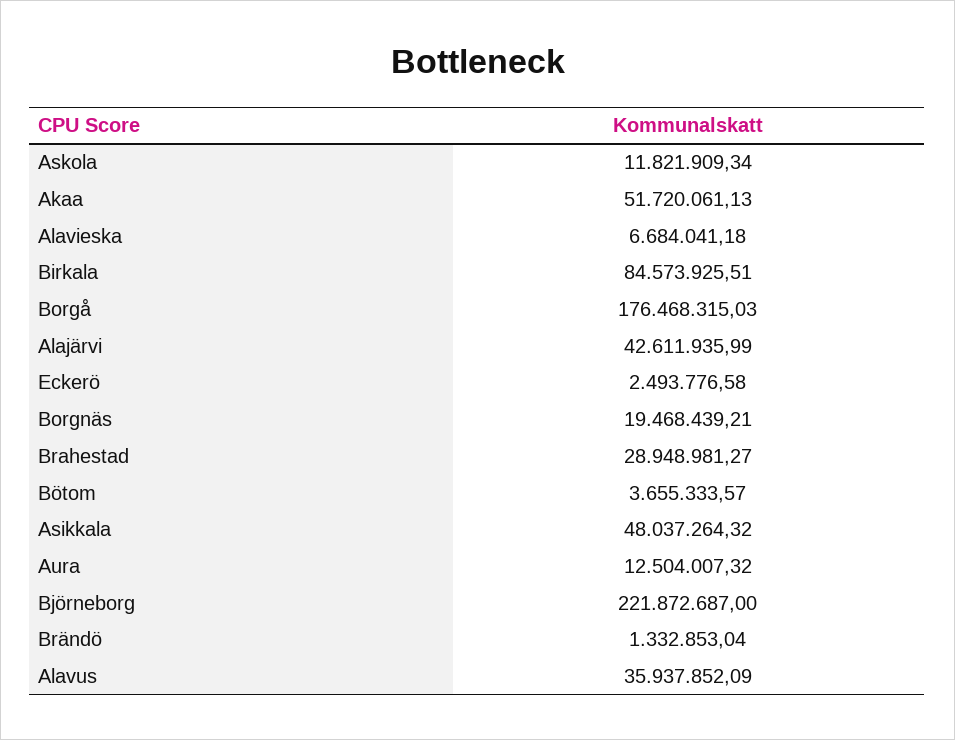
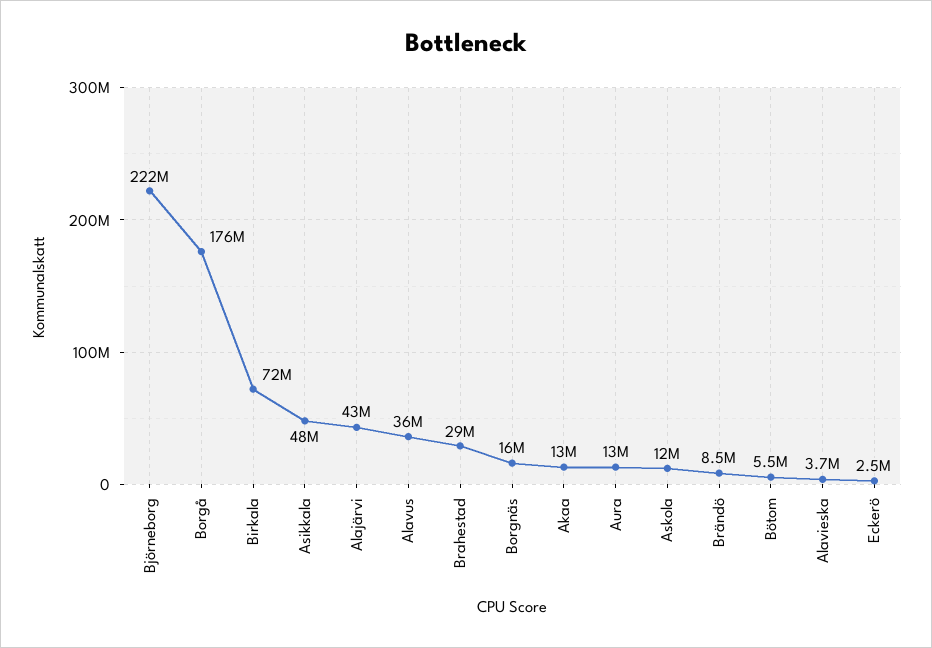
Akaa: 51720061.13 -> 13000000
Alavieska: 6684041.18 -> 3700000
Birkala: 84573925.51 -> 72000000
Borgnäs: 19468439.21 -> 16000000
Bötom: 3655333.57 -> 5500000
Brändö: 1332853.04 -> 8500000

